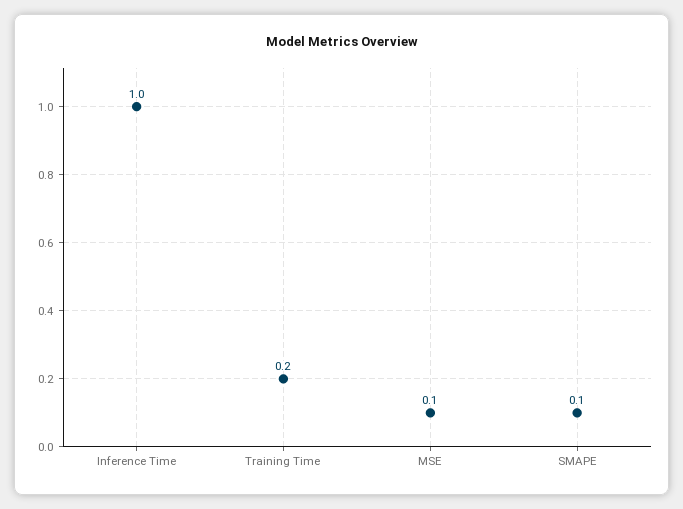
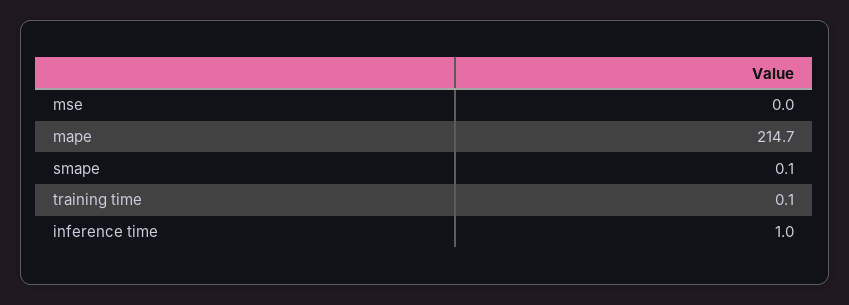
Training Time: 0.2 -> 0.1
MSE: 0.1 -> 0
mape: none -> 214.7

